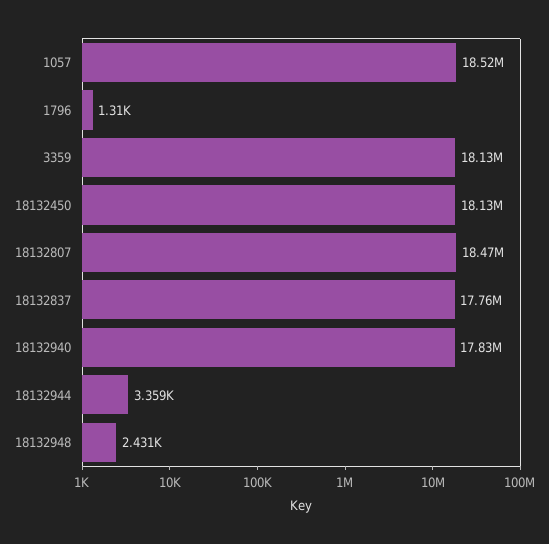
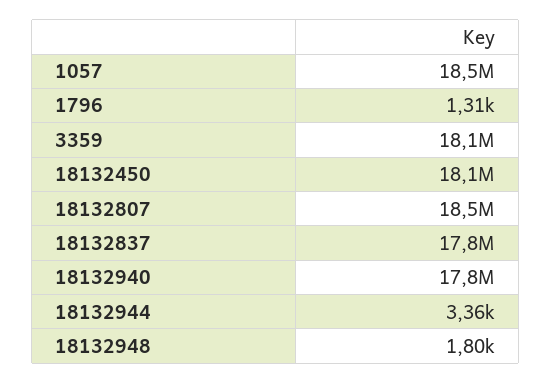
18132948: 2431 -> 1800

